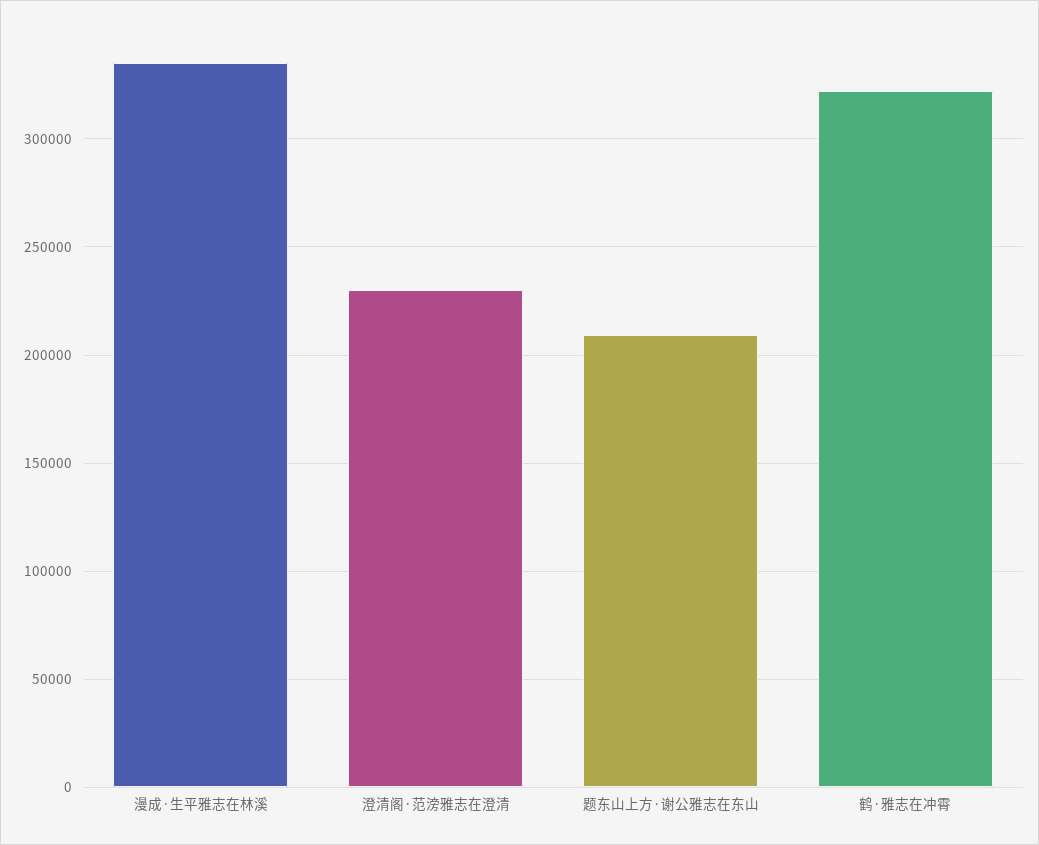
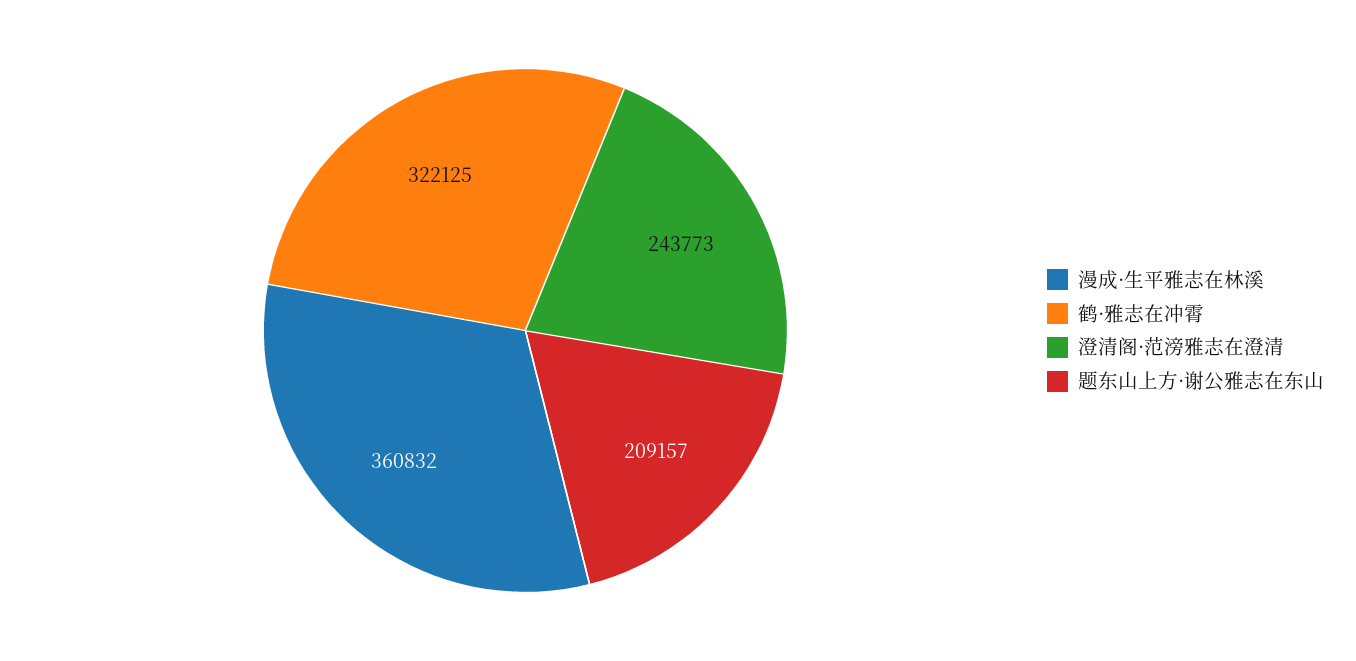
漫成·生平雅志在林溪: 335000 -> 360832
澄清阁·范滂雅志在澄清: 230000 -> 243773

